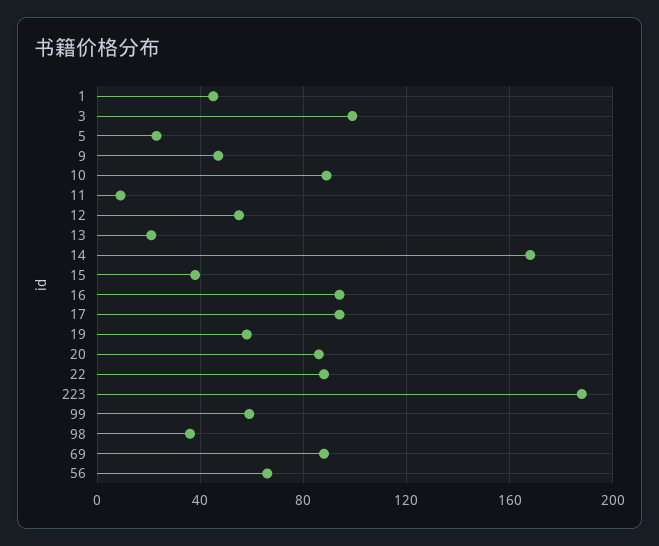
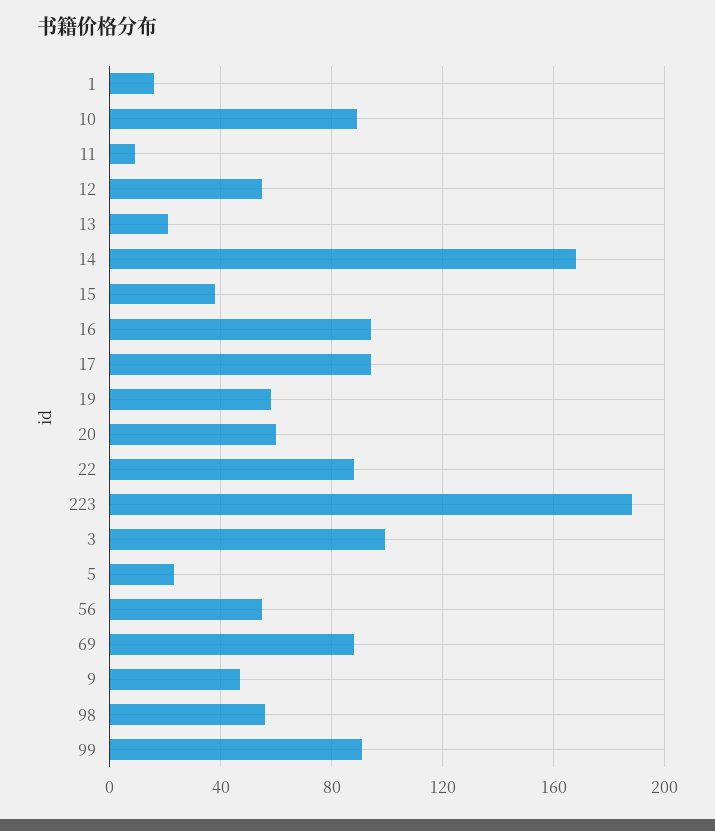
1: 45 -> 15
20: 85 -> 60
99: 60 -> 90
98: 35 -> 55
56: 65 -> 55

